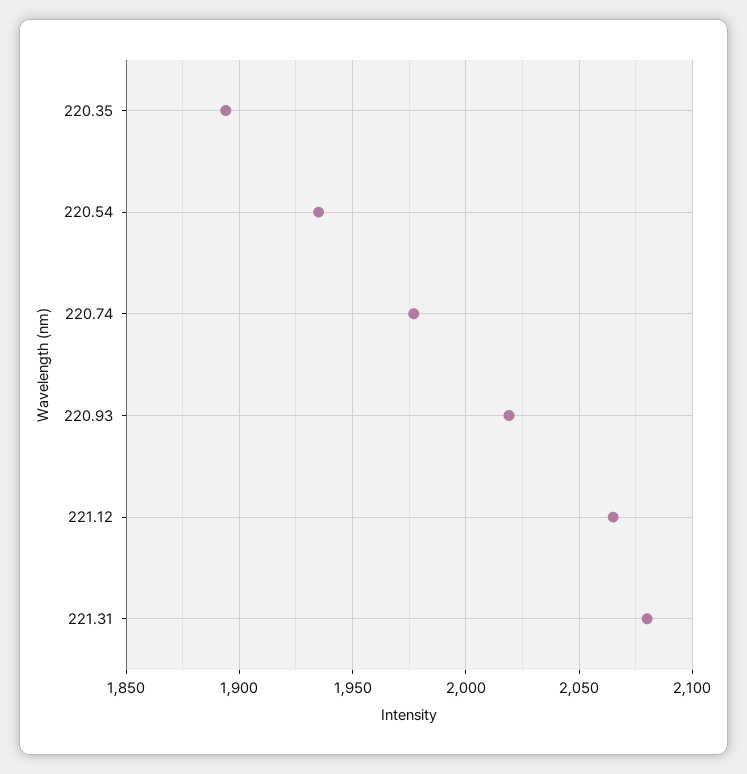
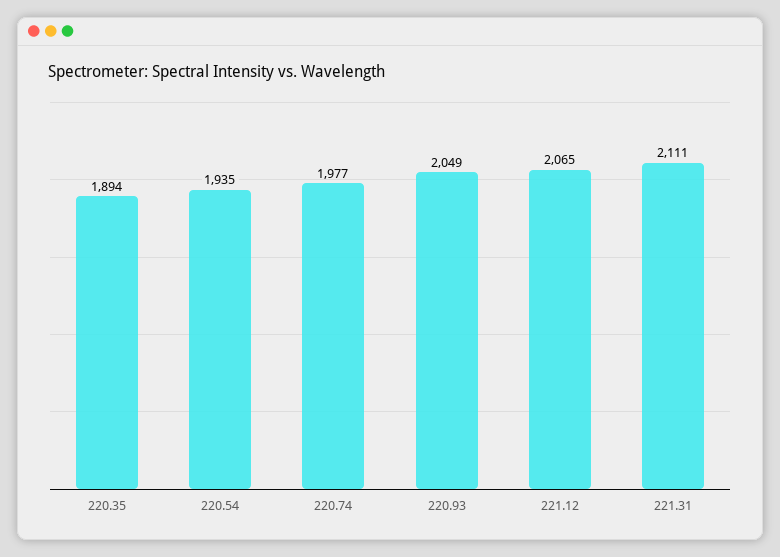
220.93: 2020 -> 2049
221.31: 2080 -> 2111

